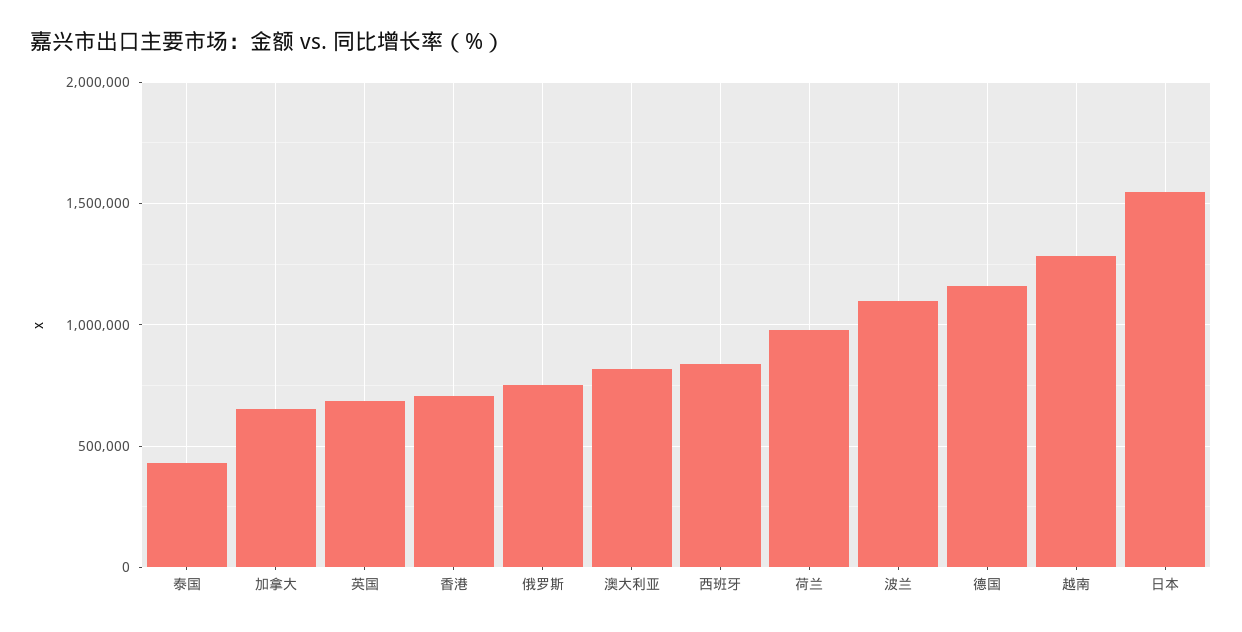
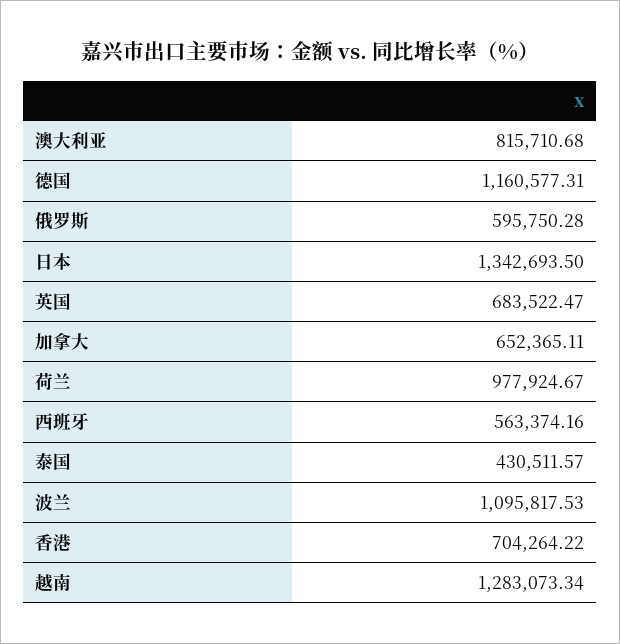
俄罗斯: 750000 -> 595750.28
西班牙: 850000 -> 563374.16
日本: 1550000 -> 1342693.5

